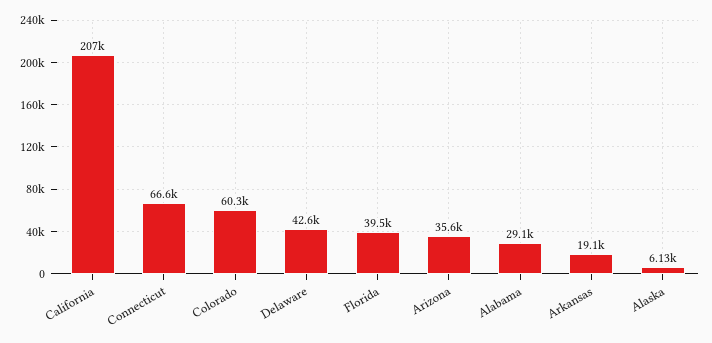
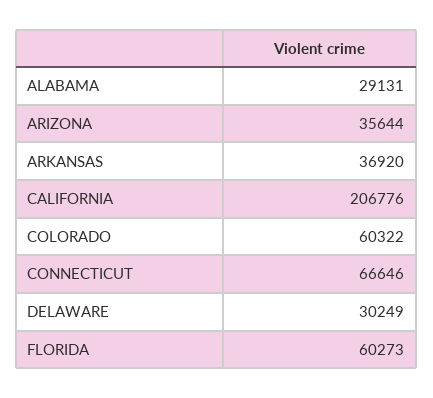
Delaware: 42600 -> 30249
Florida: 39500 -> 60273
Arkansas: 19100 -> 36920
Alaska: 6130 -> none

